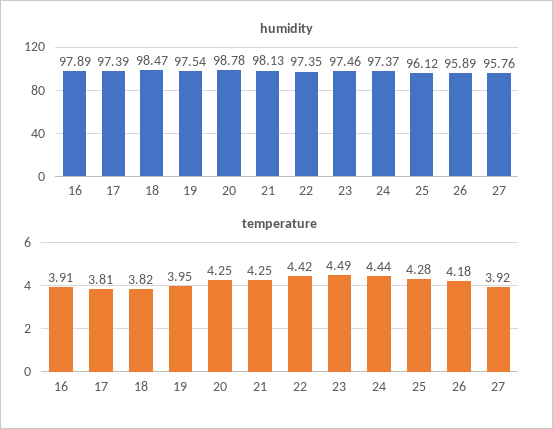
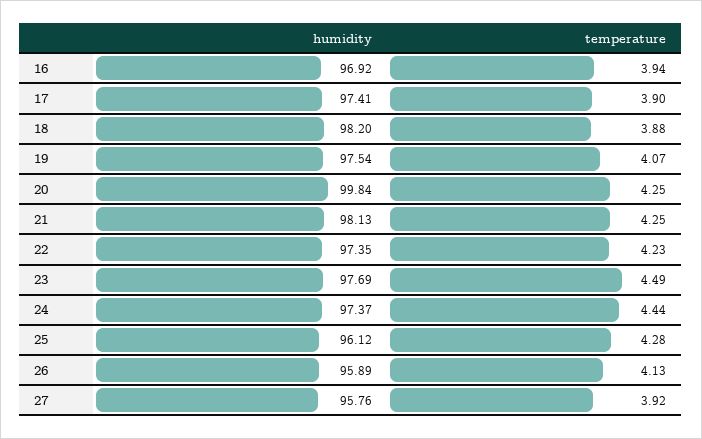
humidity, 16: 97.89 -> 96.92
humidity, 17: 97.39 -> 97.41
humidity, 18: 98.47 -> 98.2
humidity, 20: 98.78 -> 99.84
humidity, 23: 97.46 -> 97.69
temperature, 16: 3.91 -> 3.94
temperature, 17: 3.81 -> 3.9
temperature, 18: 3.82 -> 3.88
temperature, 19: 3.95 -> 4.07
temperature, 22: 4.42 -> 4.23
temperature, 26: 4.18 -> 4.13

